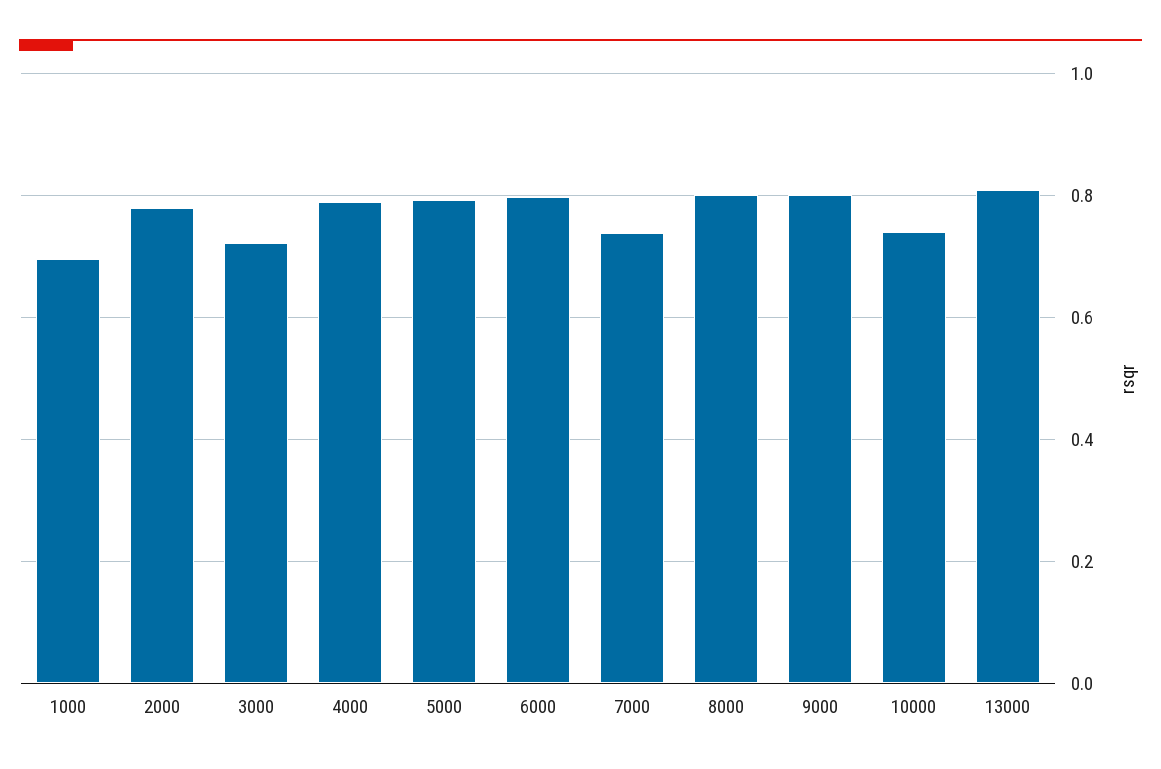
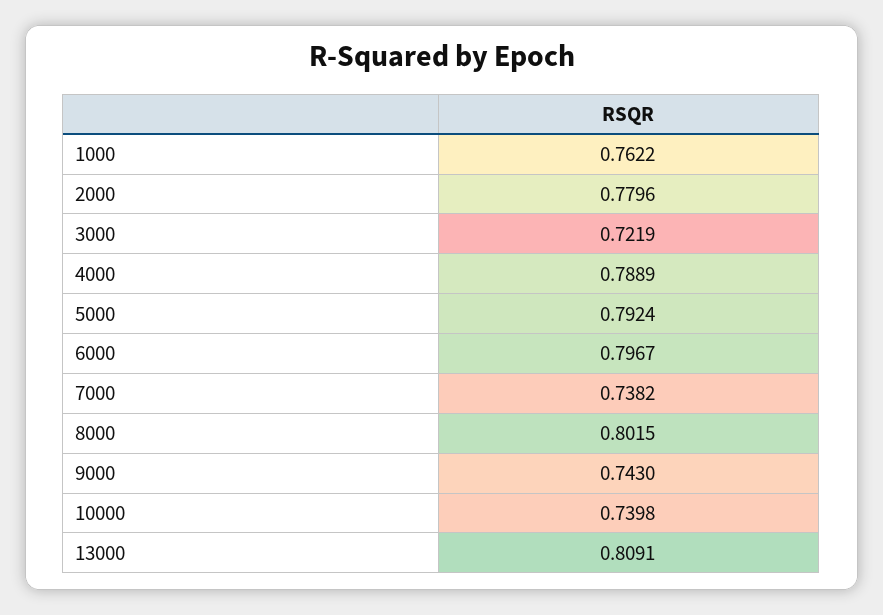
1000: 0.7 -> 0.7622
9000: 0.8 -> 0.743

